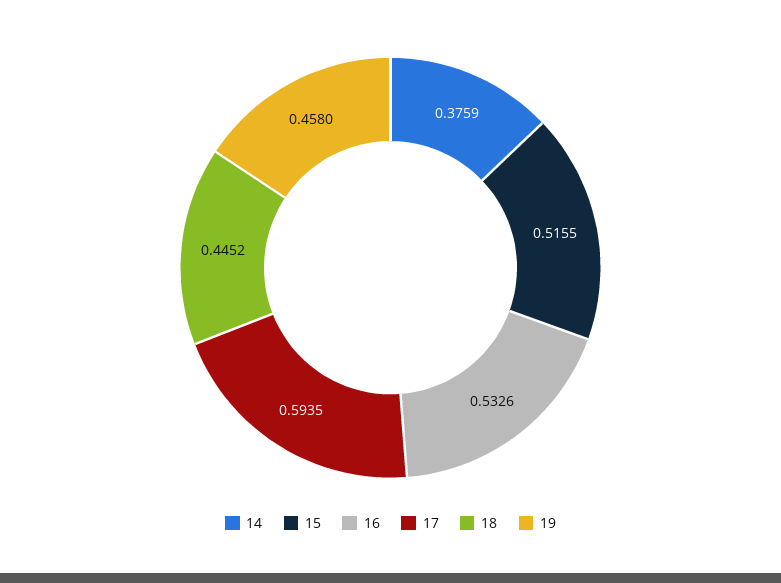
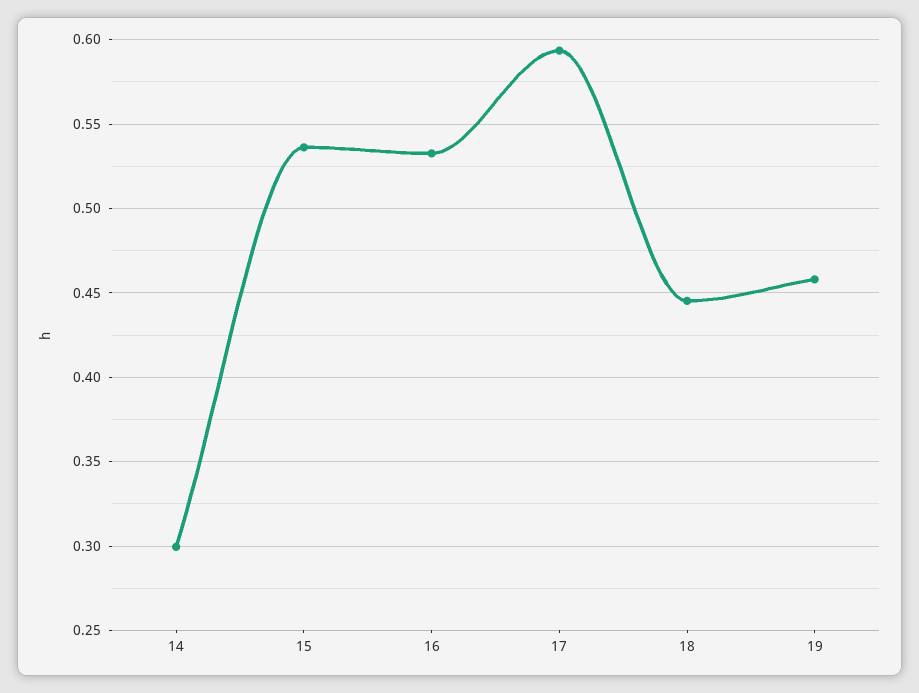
14: 0.3759 -> 0.3
15: 0.5155 -> 0.535

